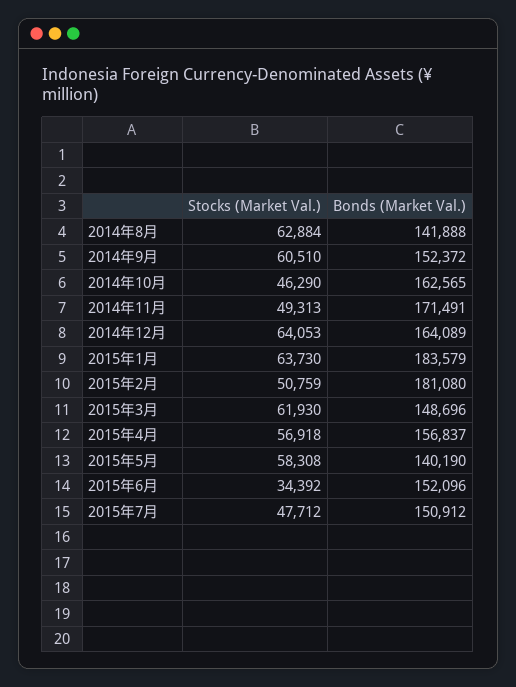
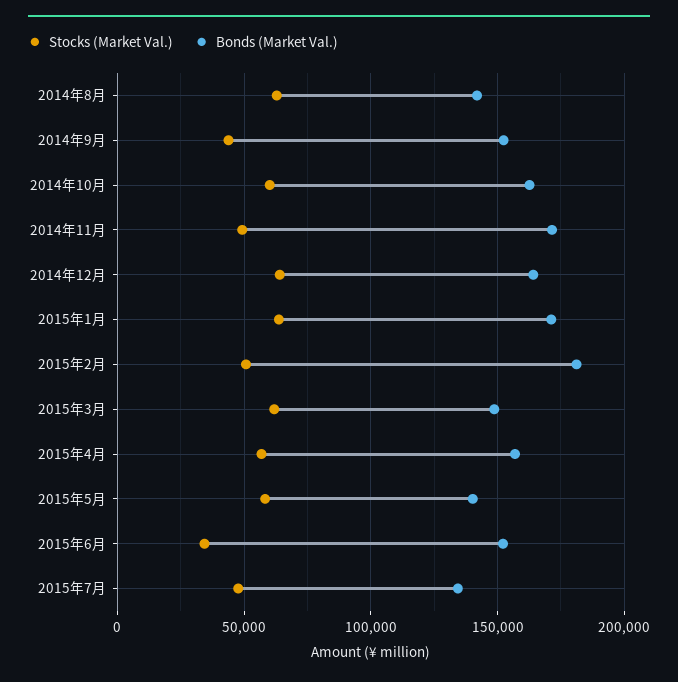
Stocks (Market Val.), 2014年9月: 60510 -> 45000
Stocks (Market Val.), 2014年10月: 46290 -> 60000
Bonds (Market Val.), 2015年1月: 183579 -> 170000
Bonds (Market Val.), 2015年7月: 150912 -> 135000

